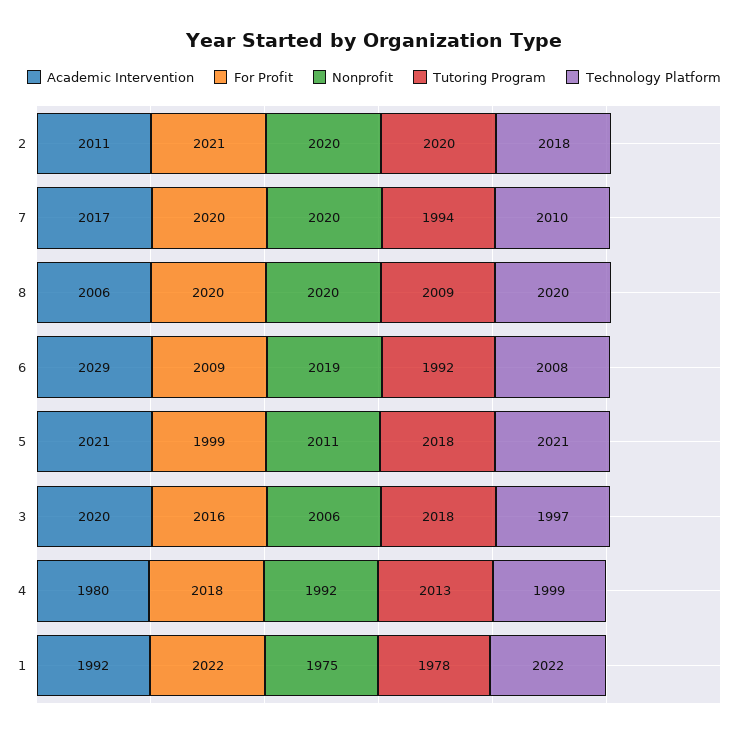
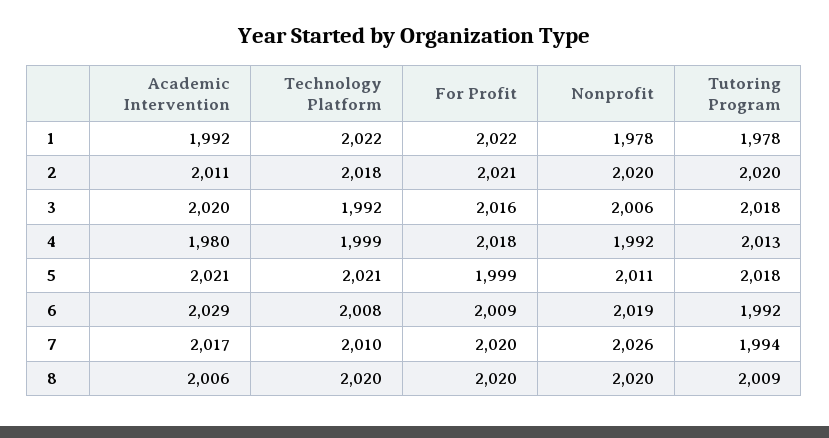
Nonprofit, 7: 2020 -> 2026
Technology Platform, 3: 1997 -> 1992
Nonprofit, 1: 1975 -> 1978

